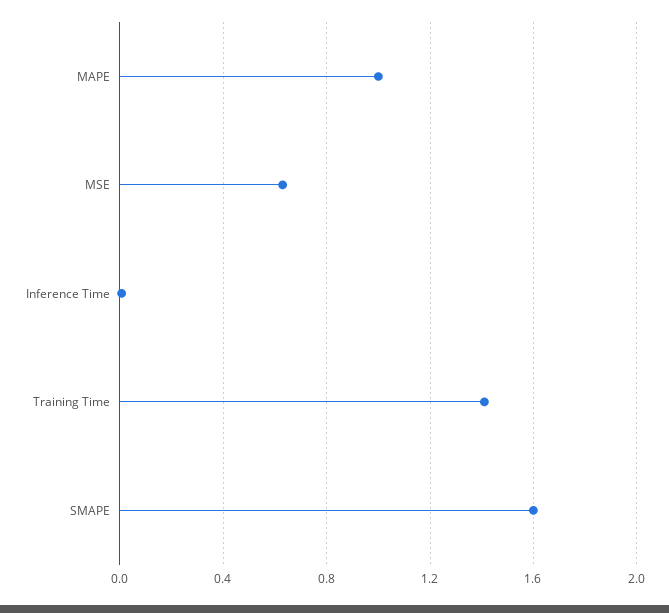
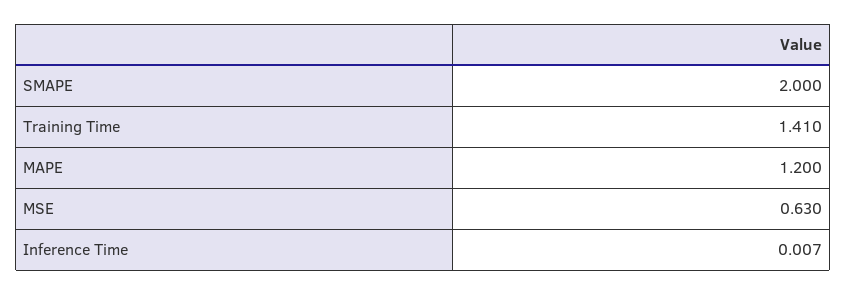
MAPE: 1 -> 1.2
SMAPE: 1.6 -> 2

